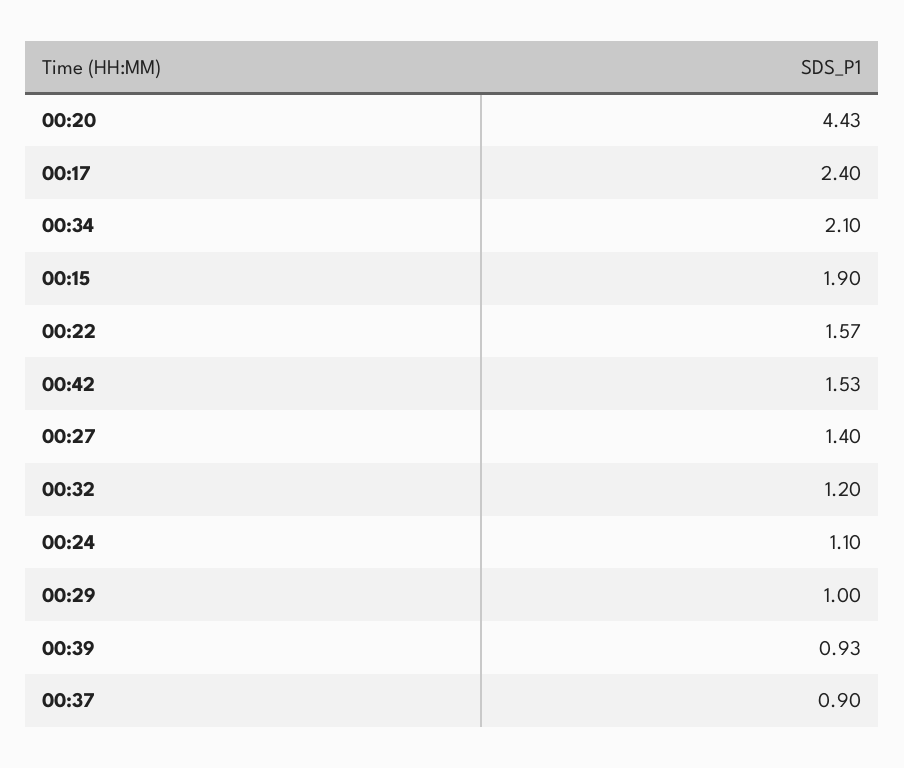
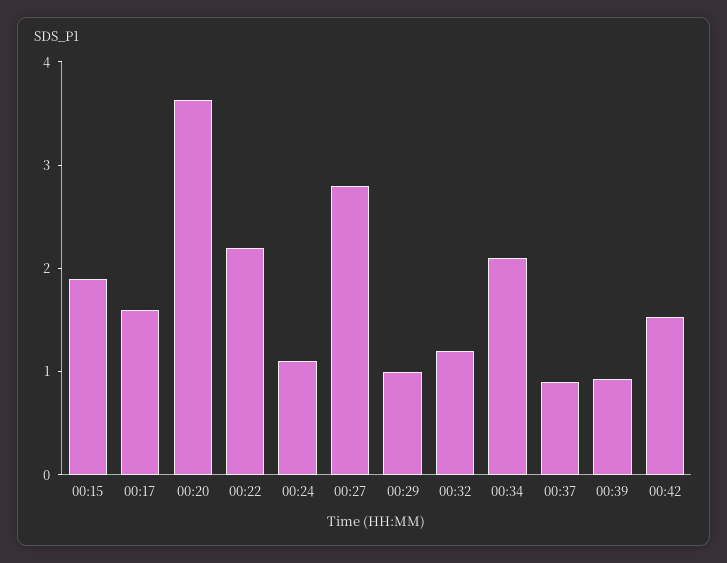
00:20: 4.43 -> 3.6
00:17: 2.4 -> 1.6
00:22: 1.57 -> 2.2
00:27: 1.4 -> 2.8

